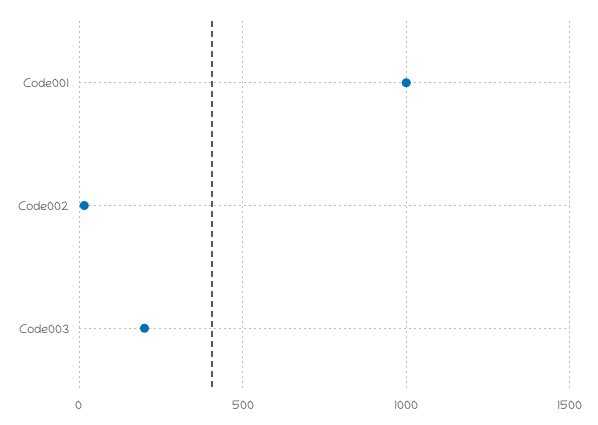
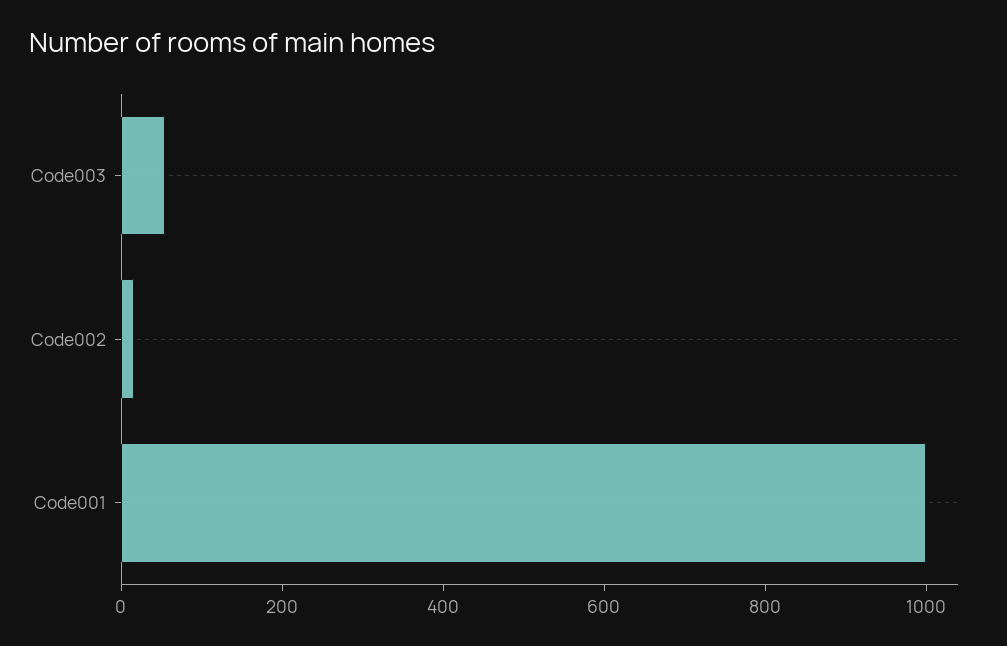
Code003: 200 -> 50

